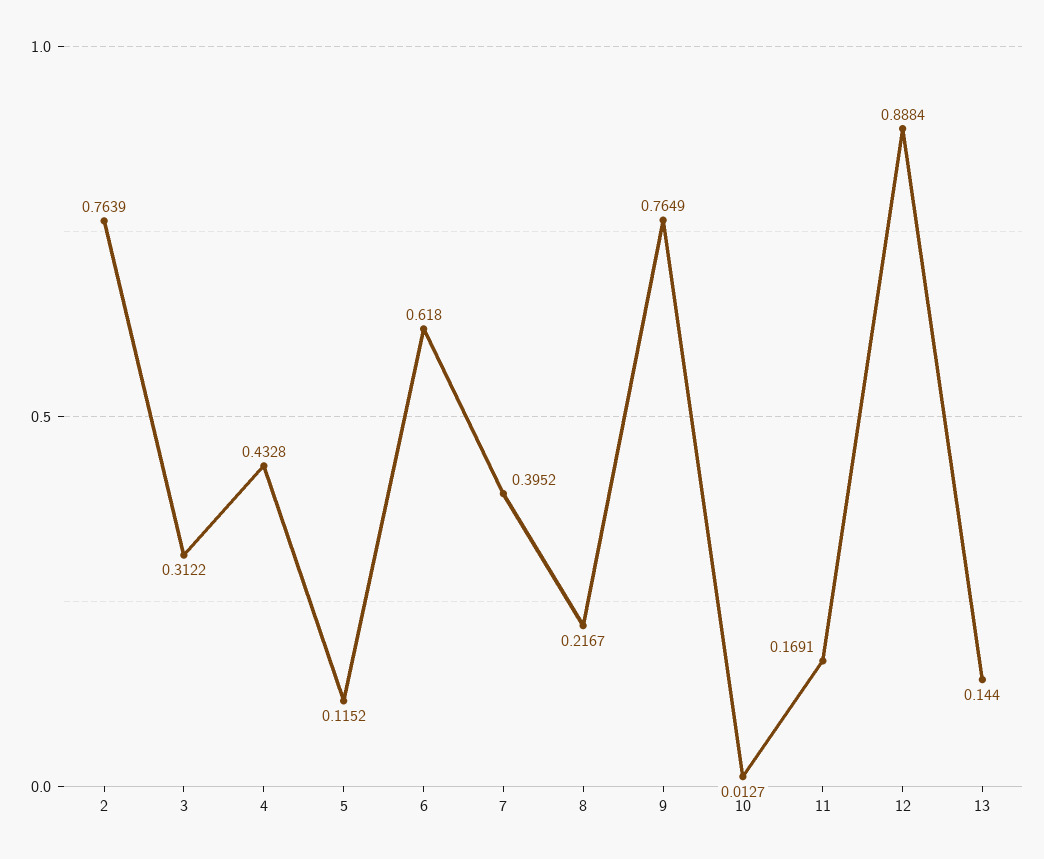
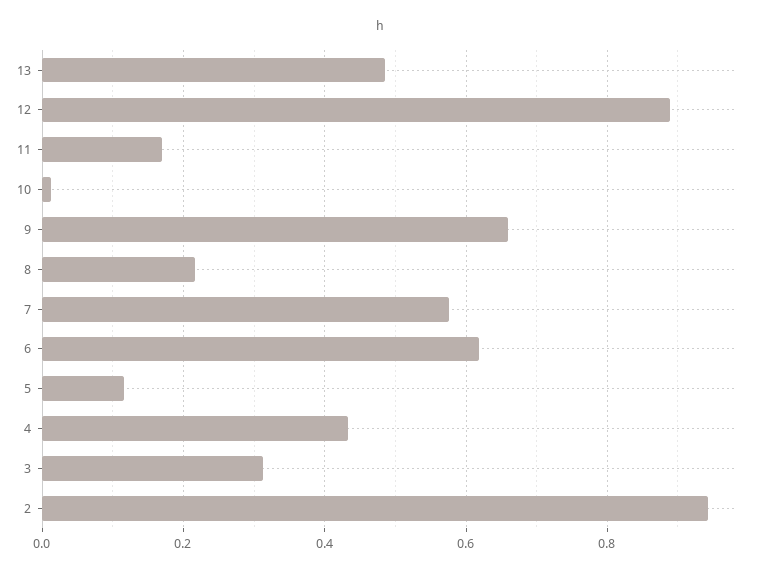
2: 0.7639 -> 0.94
7: 0.3952 -> 0.58
9: 0.7649 -> 0.66
13: 0.144 -> 0.48

